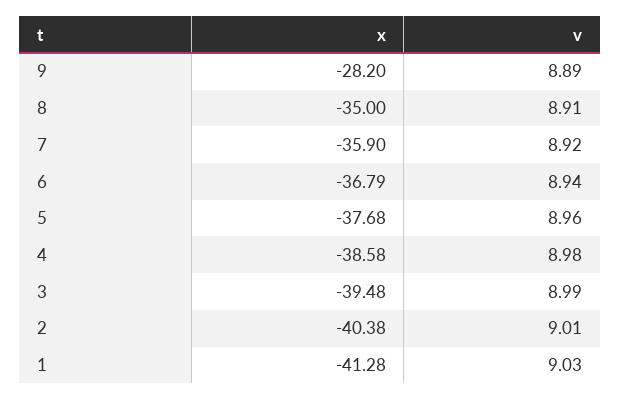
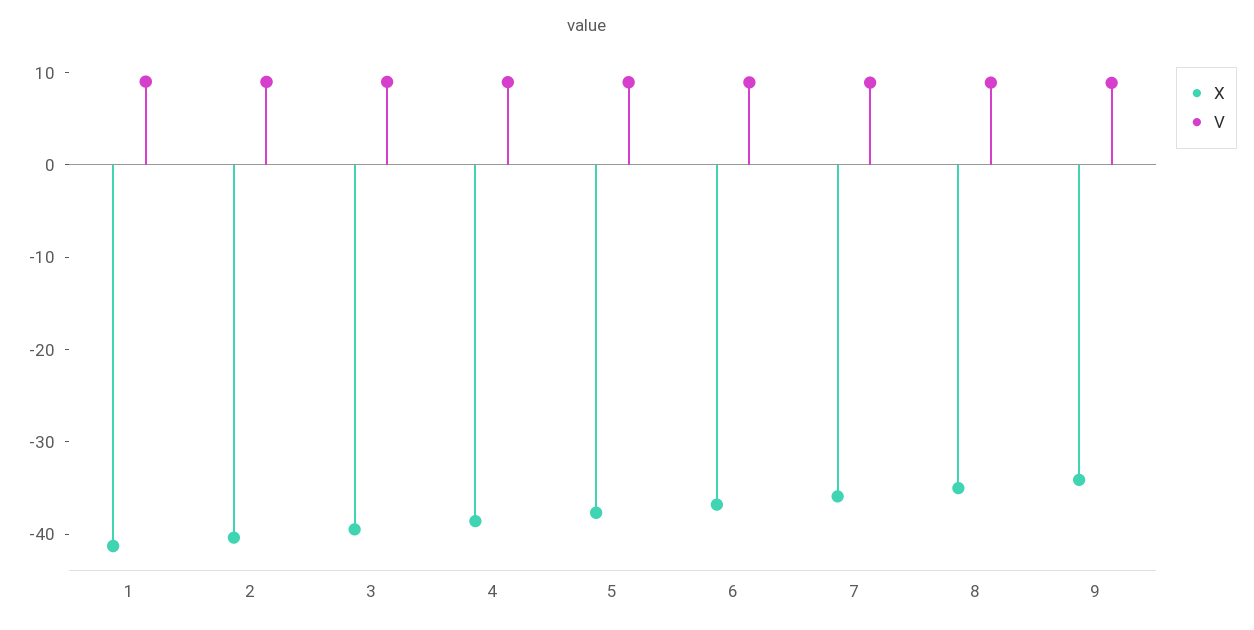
x, 9: -28.2 -> -34

